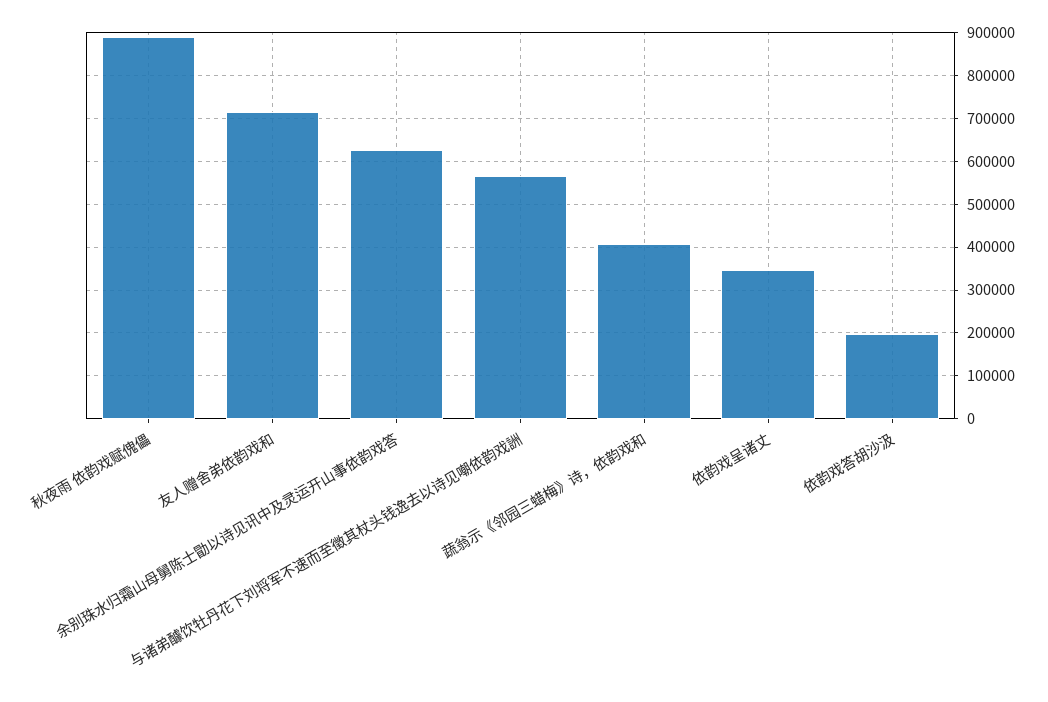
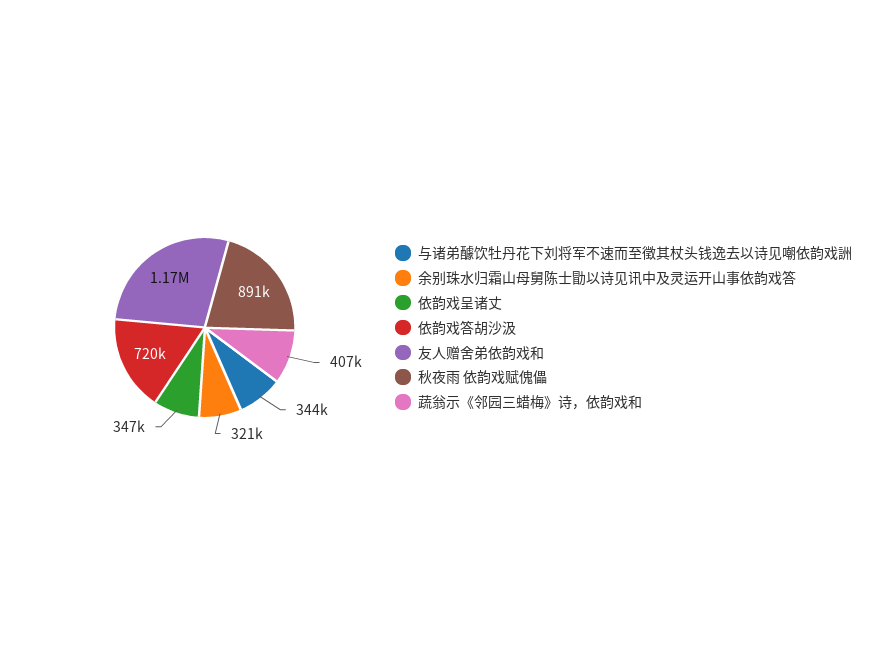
友人赠舍弟依韵戏和: 720000 -> 1170000
余别珠水归霜山母舅陈士勖以诗见讯中及灵运开山事依韵戏答: 620000 -> 321000
与诸弟醵饮牡丹花下刘将军不速而至徵其杖头钱逸去以诗见嘲依韵戏詶: 560000 -> 344000
依韵戏答胡沙汲: 200000 -> 720000

